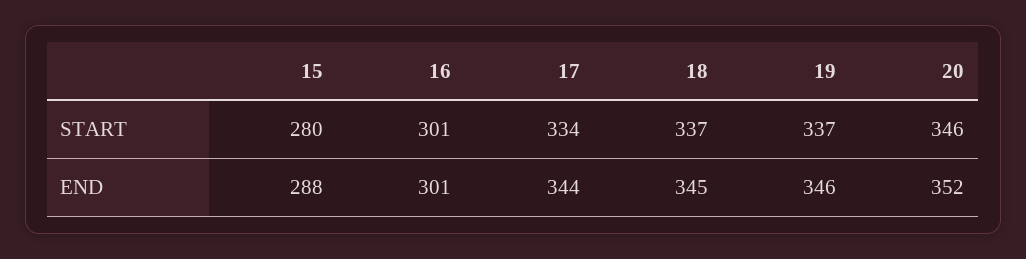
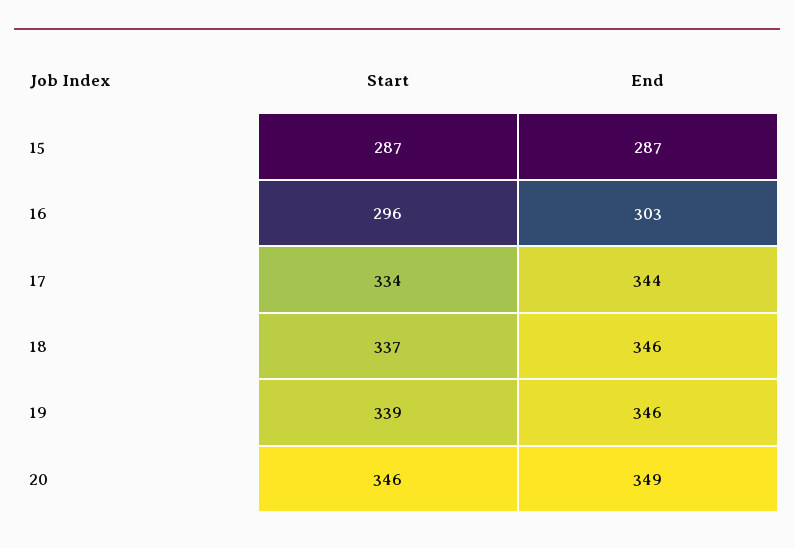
15, START: 280 -> 287
16, START: 301 -> 296
19, START: 337 -> 339
15, END: 288 -> 287
16, END: 301 -> 303
18, END: 345 -> 346
20, END: 352 -> 349

